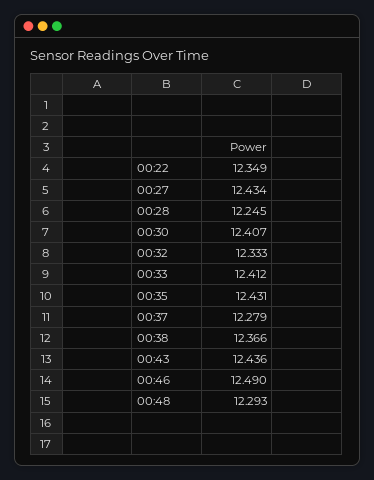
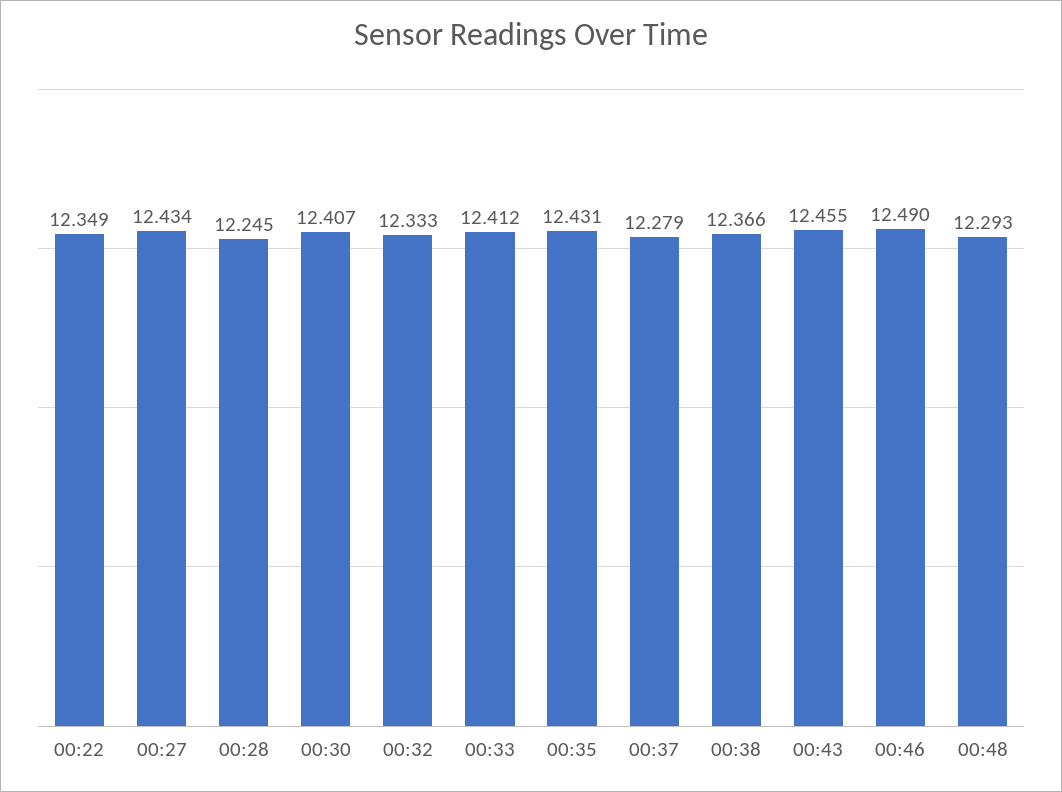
00:43: 12.436 -> 12.455

